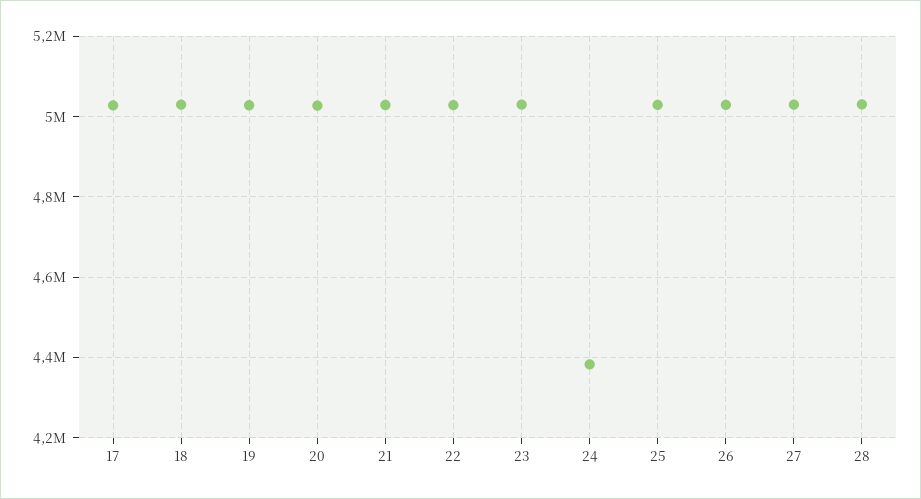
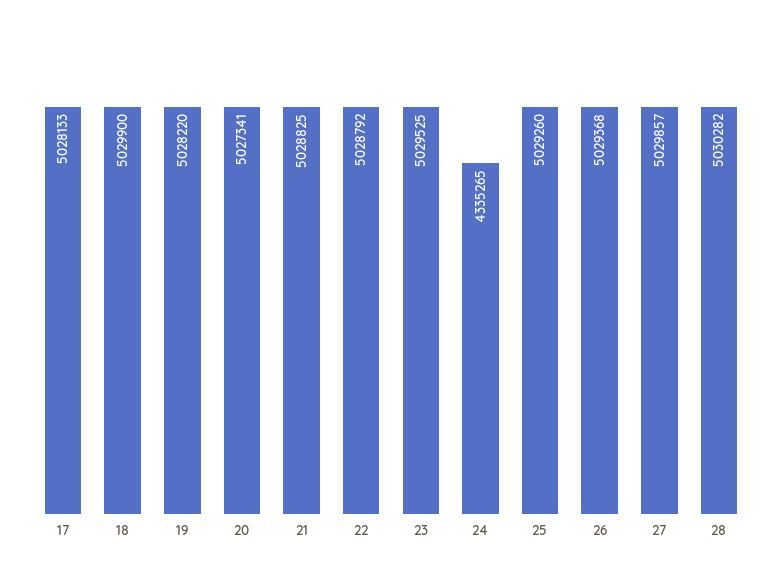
24: 4380000 -> 4335265

